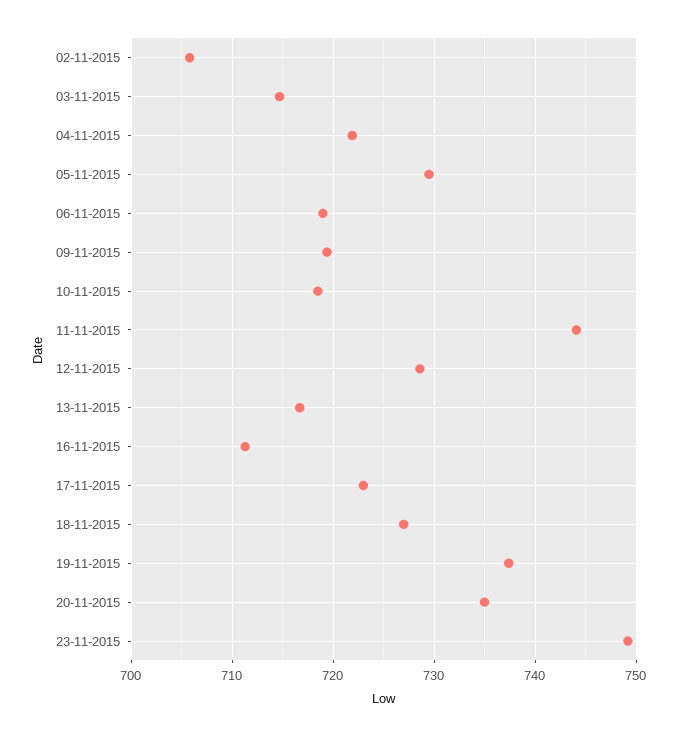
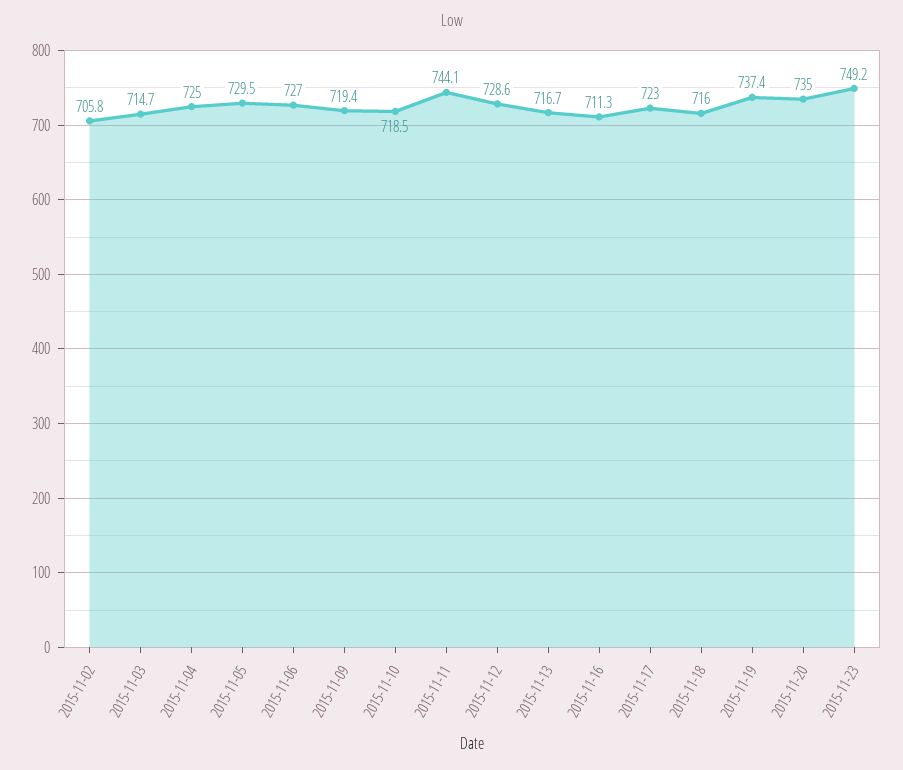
04-11-2015: 722 -> 725
06-11-2015: 719 -> 727
18-11-2015: 727 -> 716

